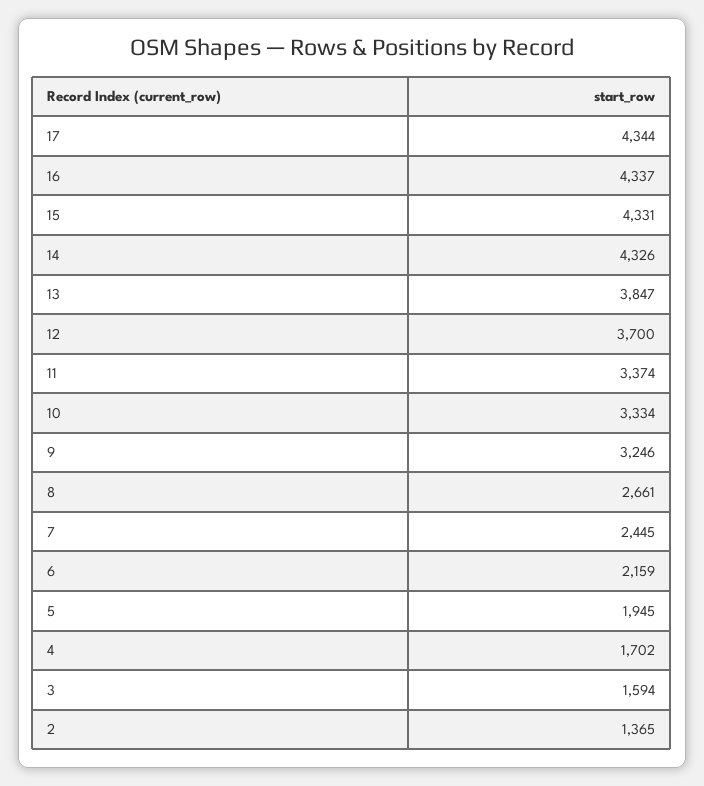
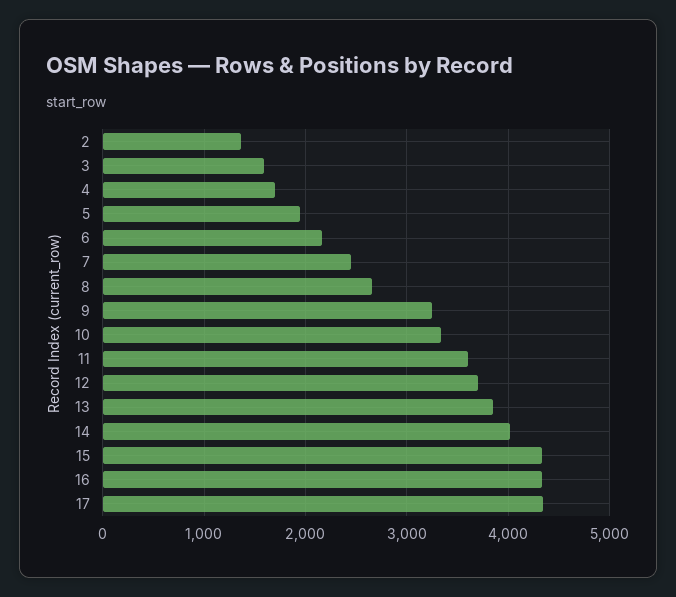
14: 4326 -> 4000
11: 3374 -> 3600

